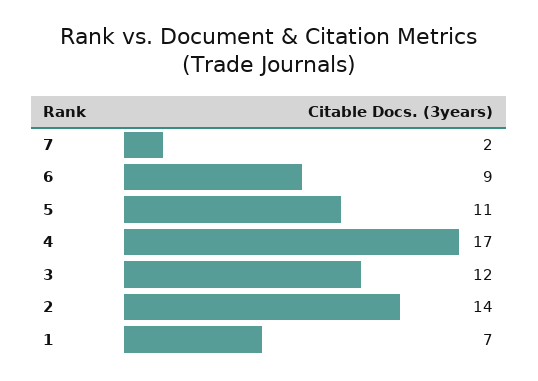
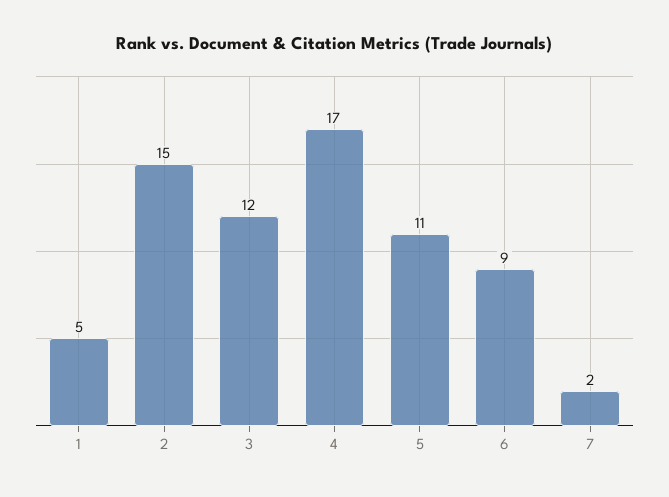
2: 14 -> 15
1: 7 -> 5

